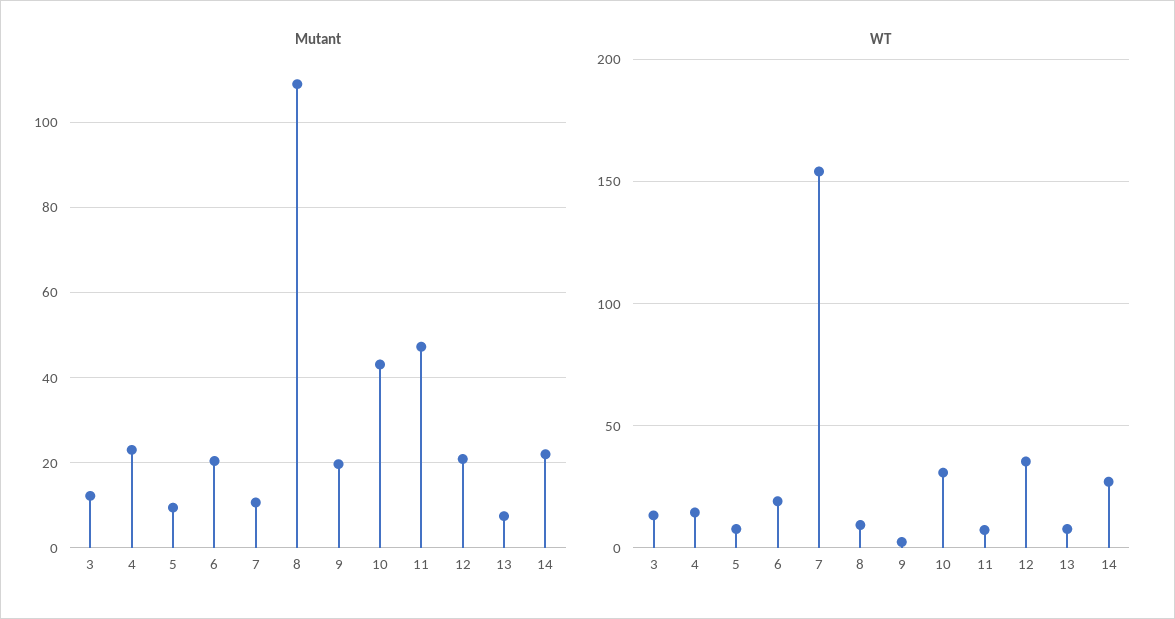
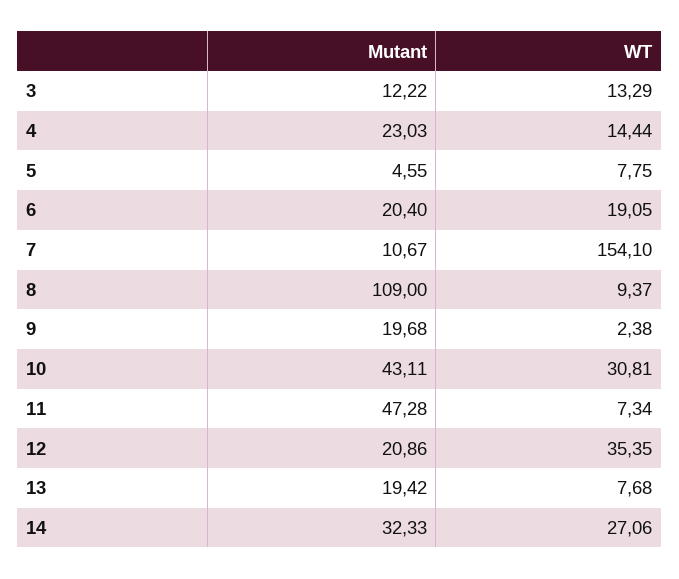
Mutant, 5: 10 -> 4.55
Mutant, 13: 8 -> 19.42
Mutant, 14: 22 -> 32.33

